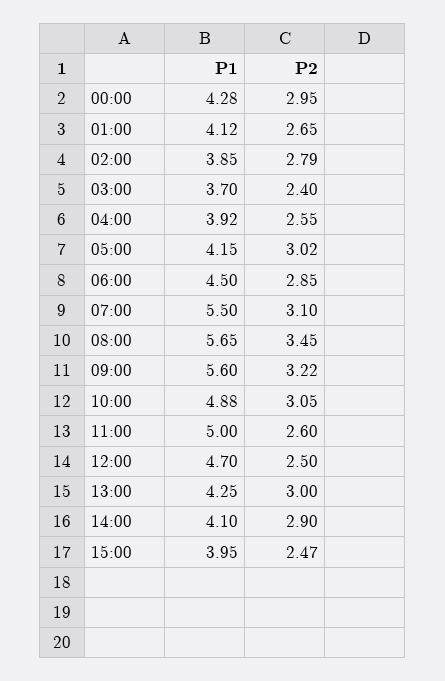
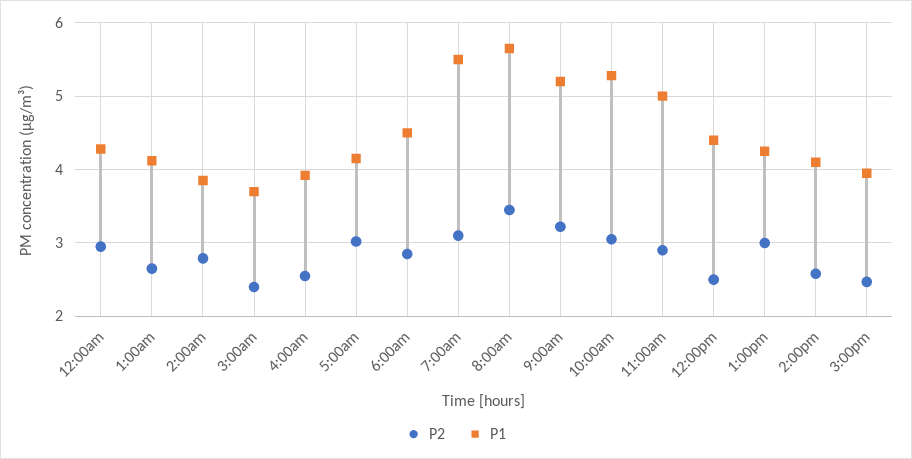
P1, 09:00: 5.6 -> 5.2
P1, 10:00: 4.88 -> 5.3
P2, 11:00: 2.6 -> 2.9
P1, 12:00: 4.7 -> 4.4
P2, 14:00: 2.9 -> 2.6

